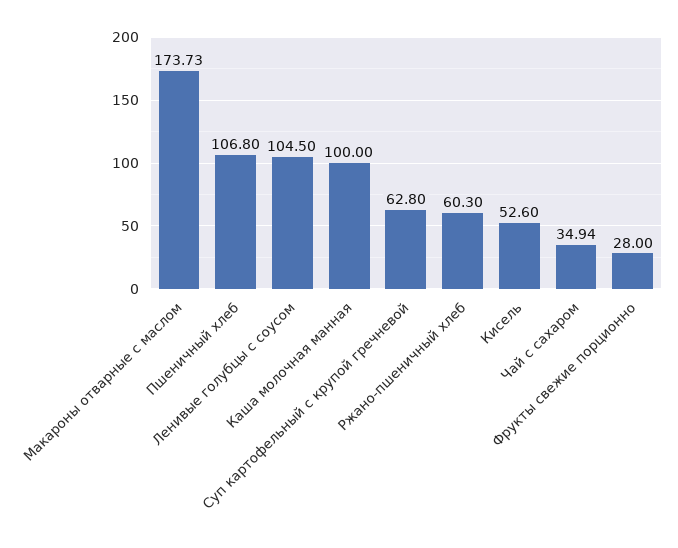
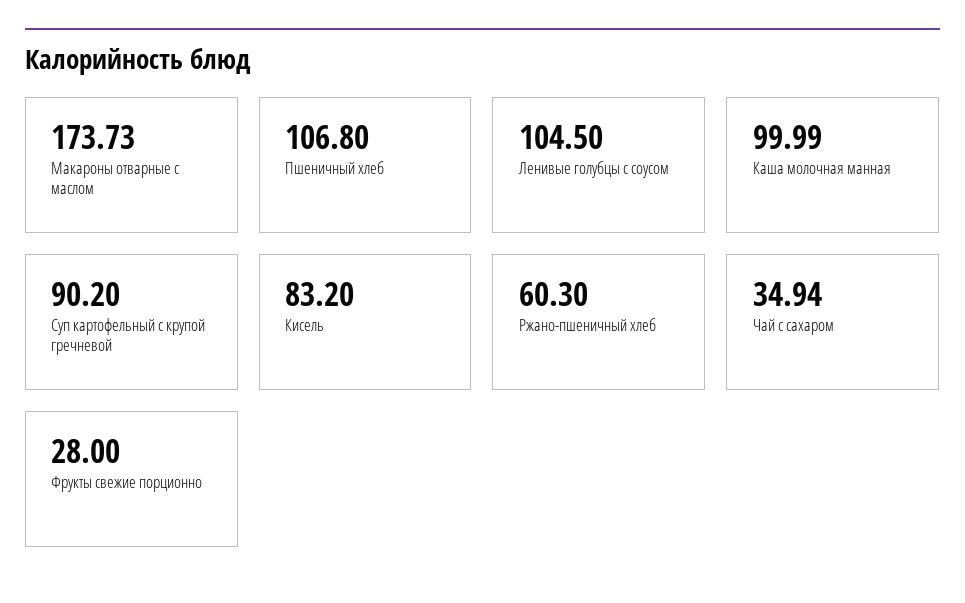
Каша молочная манная: 100 -> 99.99
Суп картофельный с крупой гречневой: 62.8 -> 90.2
Кисель: 52.6 -> 83.2

